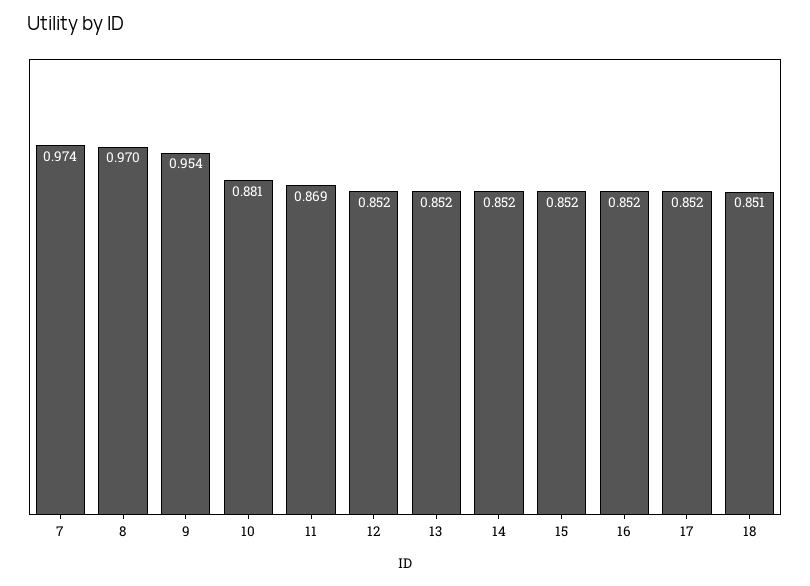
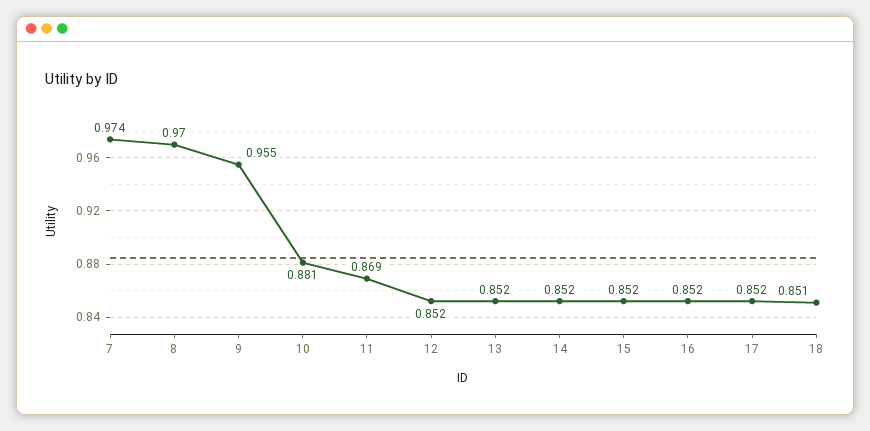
9: 0.954 -> 0.955

